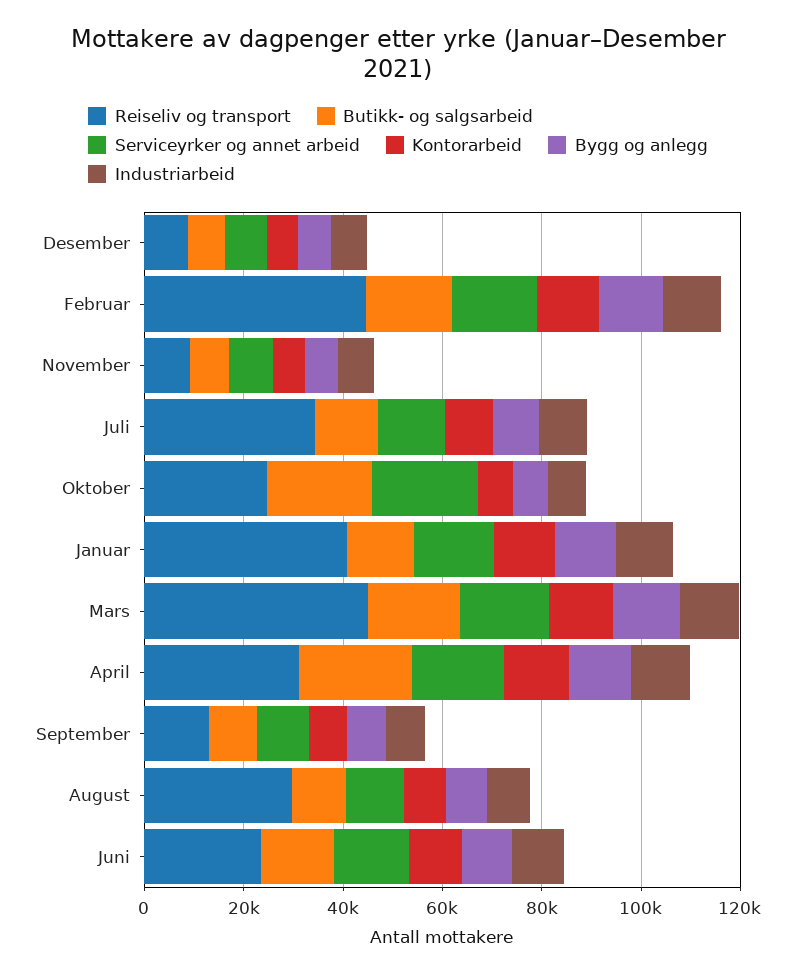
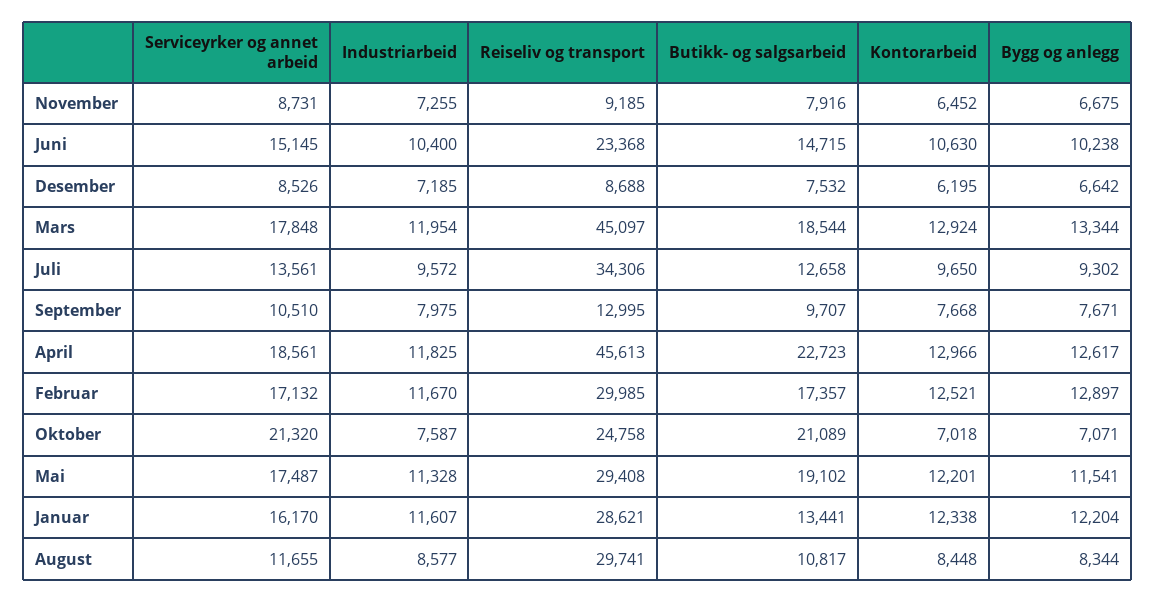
Reiseliv og transport, Februar: 45000 -> 29985
Reiseliv og transport, Januar: 40000 -> 28621
Reiseliv og transport, April: 30000 -> 45613
Serviceyrker og annet arbeid, Mai: none -> 17487
Industriarbeid, Mai: none -> 11328
Reiseliv og transport, Mai: none -> 29408
Butikk- og salgsarbeid, Mai: none -> 19102
Kontorarbeid, Mai: none -> 12201
Bygg og anlegg, Mai: none -> 11541

